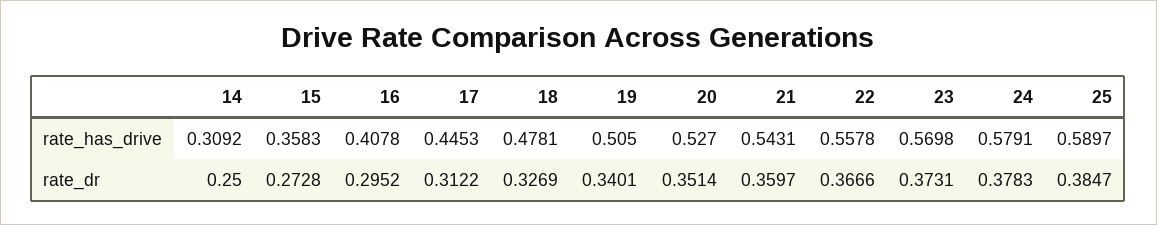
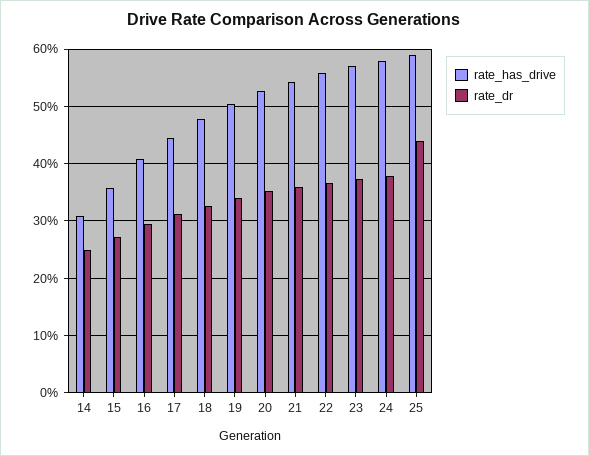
rate_dr, 25: 0.3847 -> 0.44

